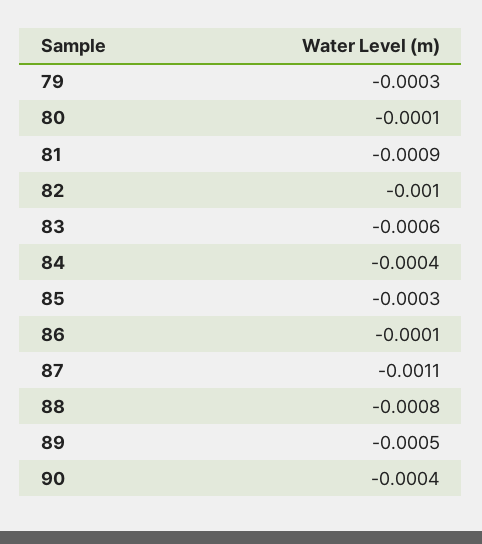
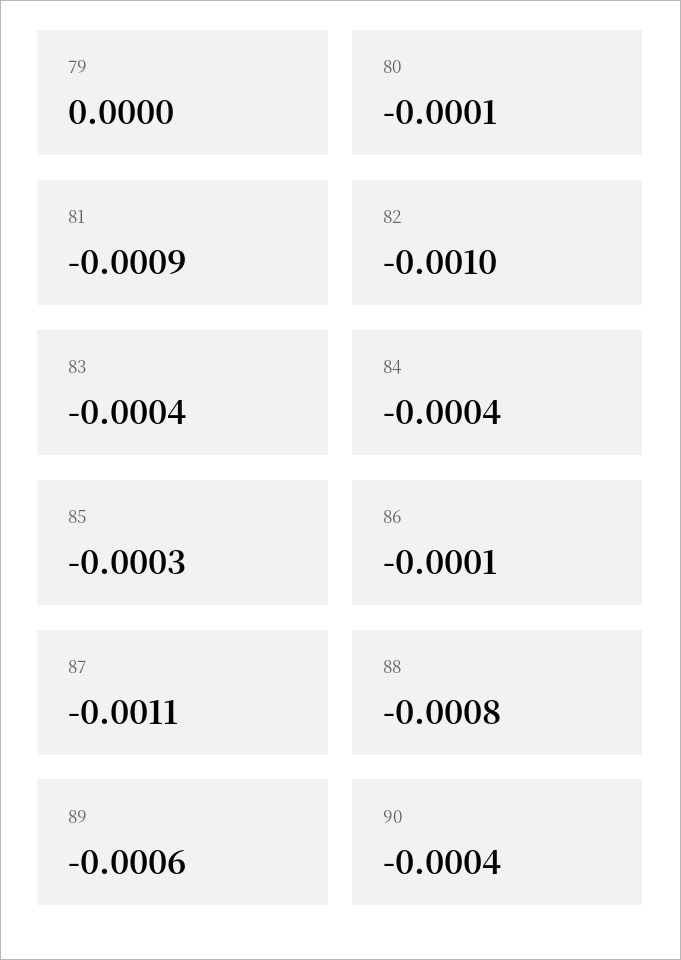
79: -0.0003 -> 0
83: -0.0006 -> -0.0004
89: -0.0005 -> -0.0006

